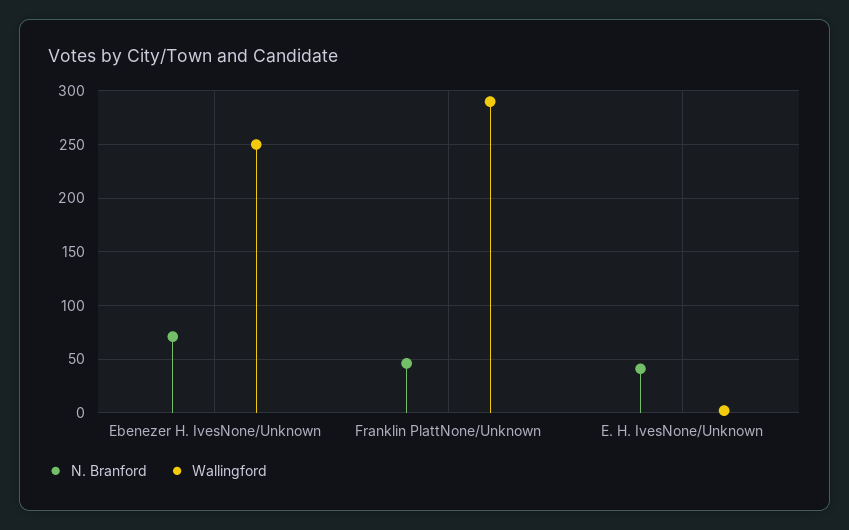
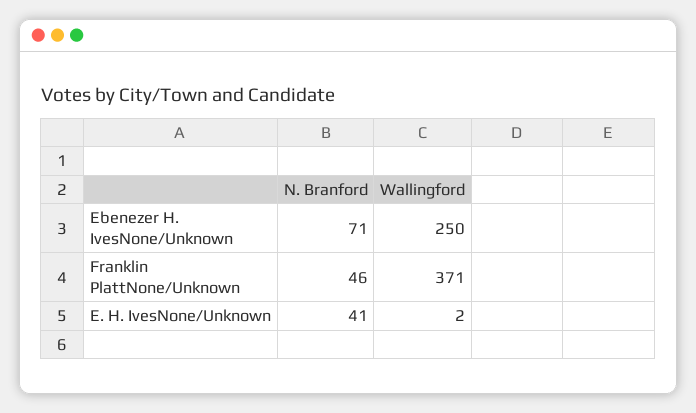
Wallingford, Franklin PlattNone/Unknown: 290 -> 371

